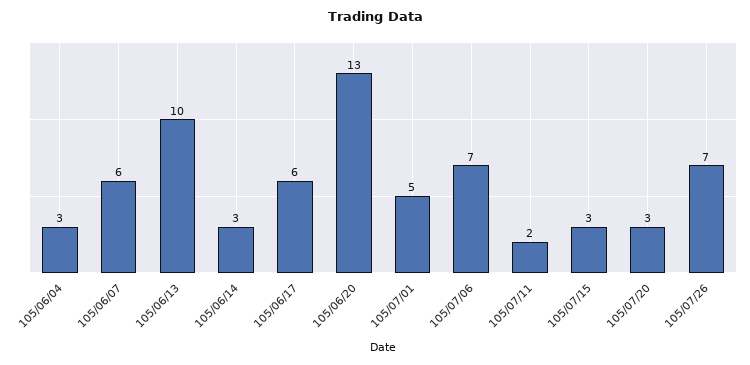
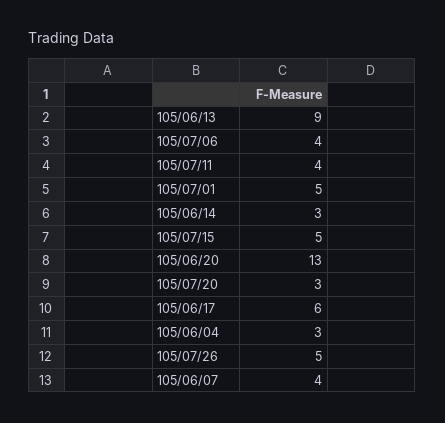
105/06/07: 6 -> 4
105/06/13: 10 -> 9
105/07/06: 7 -> 4
105/07/11: 2 -> 4
105/07/15: 3 -> 5
105/07/26: 7 -> 5

